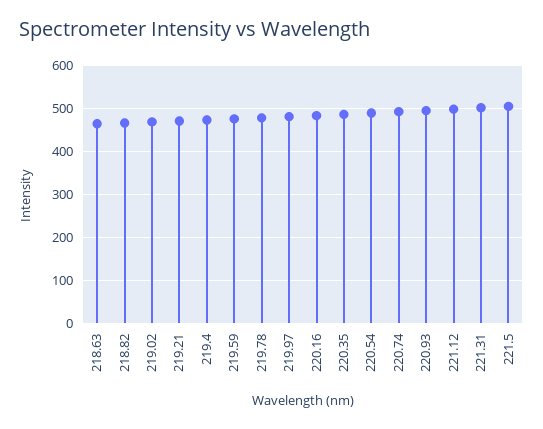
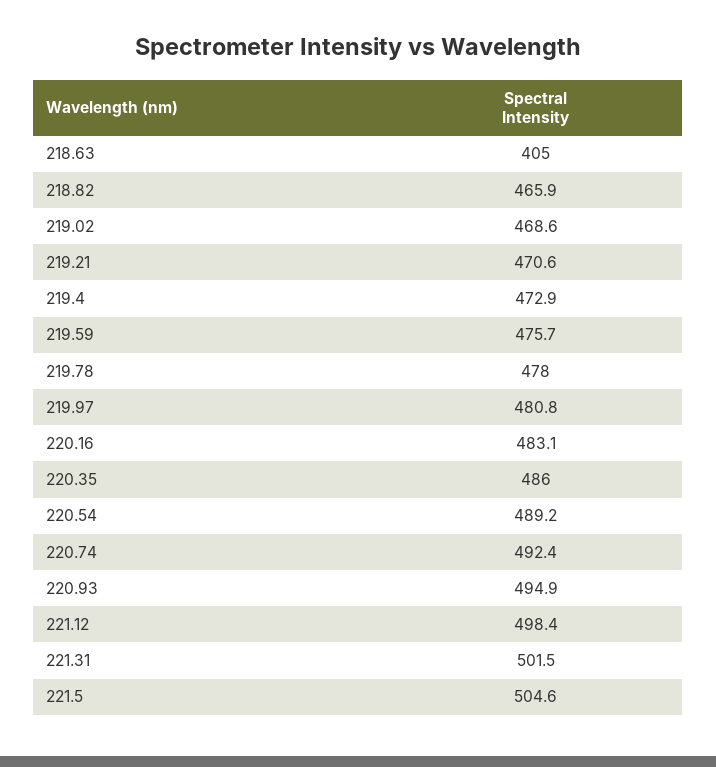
218.63: 460 -> 405

